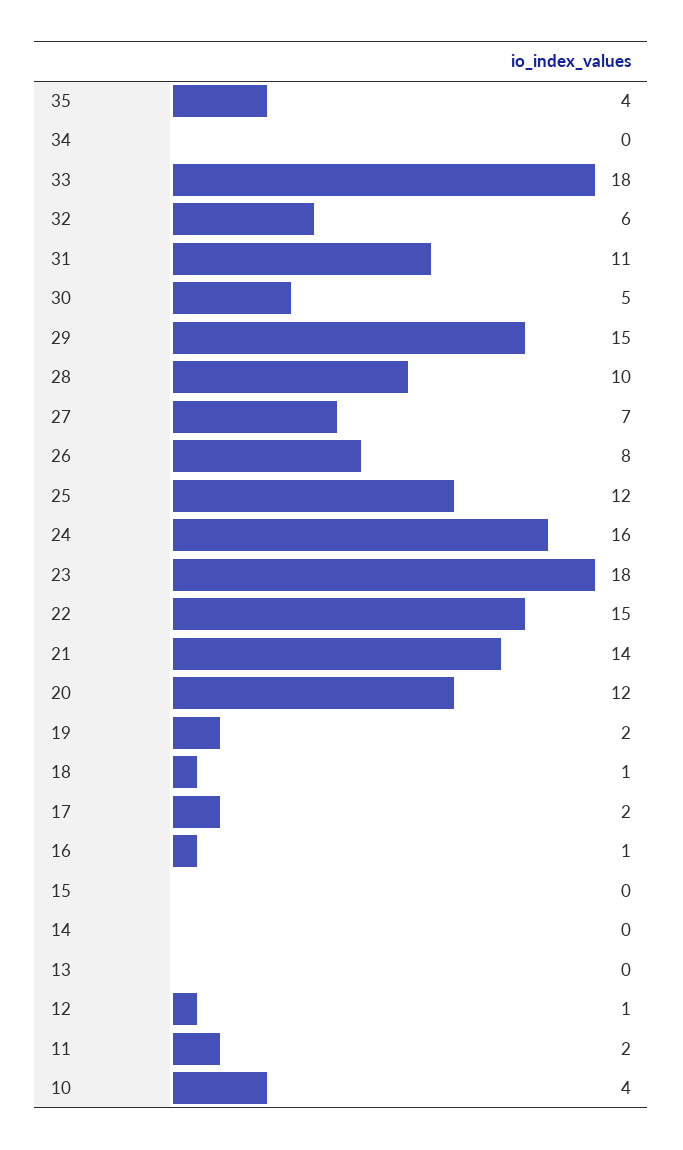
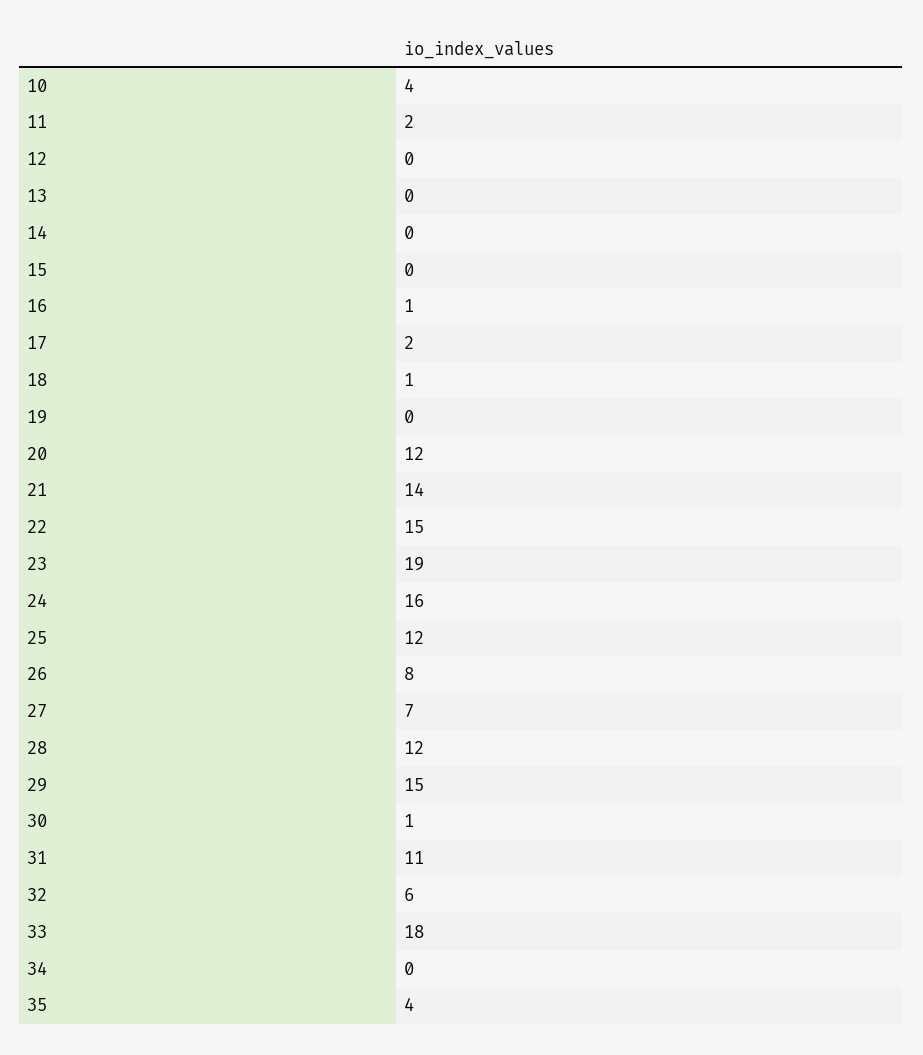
30: 5 -> 1
28: 10 -> 12
23: 18 -> 19
19: 2 -> 0
12: 1 -> 0

